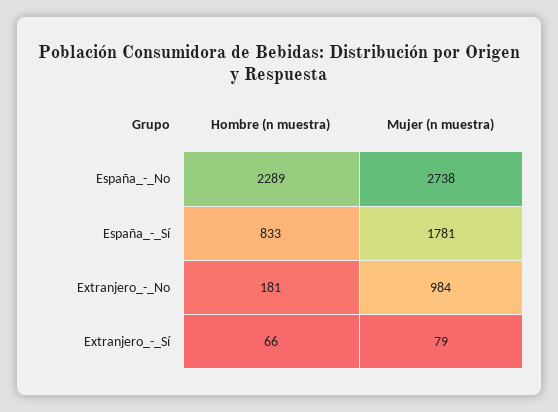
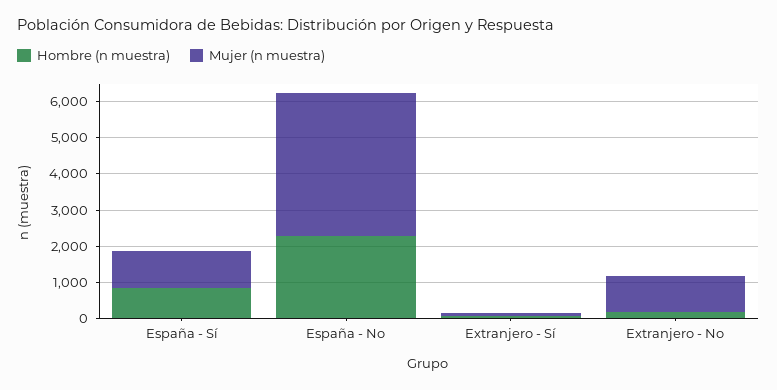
Mujer (n muestra), España_-_No: 2738 -> 4000
Mujer (n muestra), España_-_Sí: 1781 -> 1000

